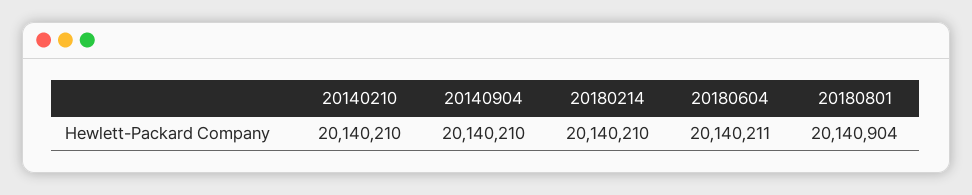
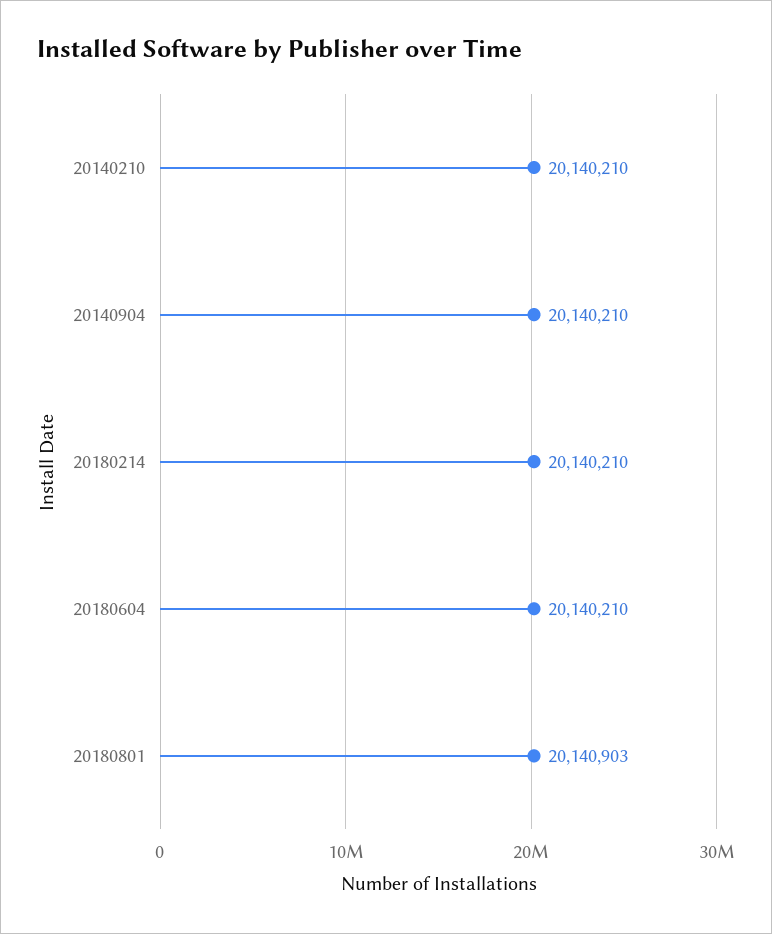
20180604: 20140211 -> 20140210
20180801: 20140904 -> 20140903

